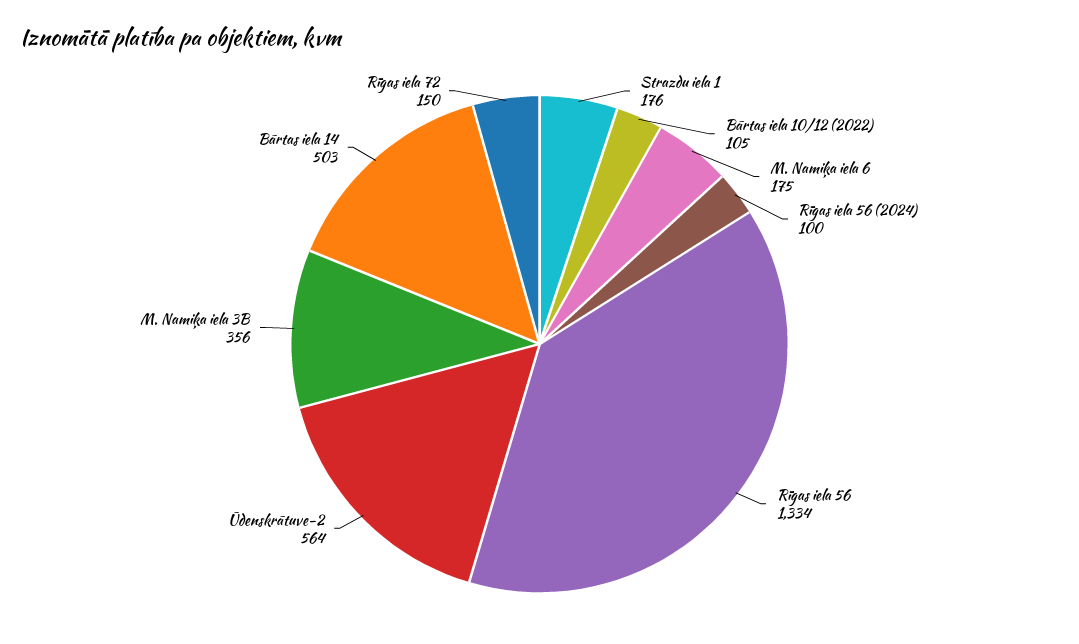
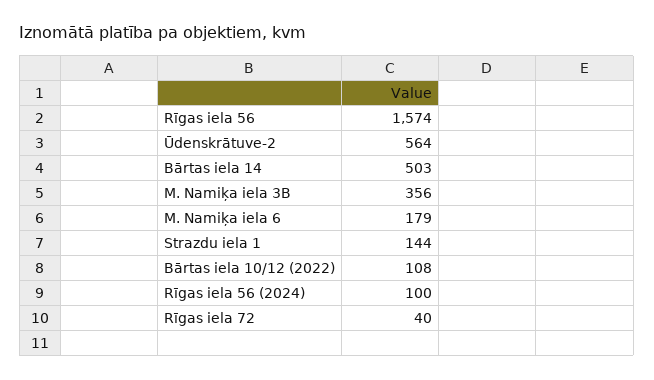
Strazdu iela 1: 176 -> 144
Bārtas iela 10/12 (2022): 105 -> 108
M. Namiķa iela 6: 175 -> 179
Rīgas iela 56: 1334 -> 1574
Rīgas iela 72: 150 -> 40

